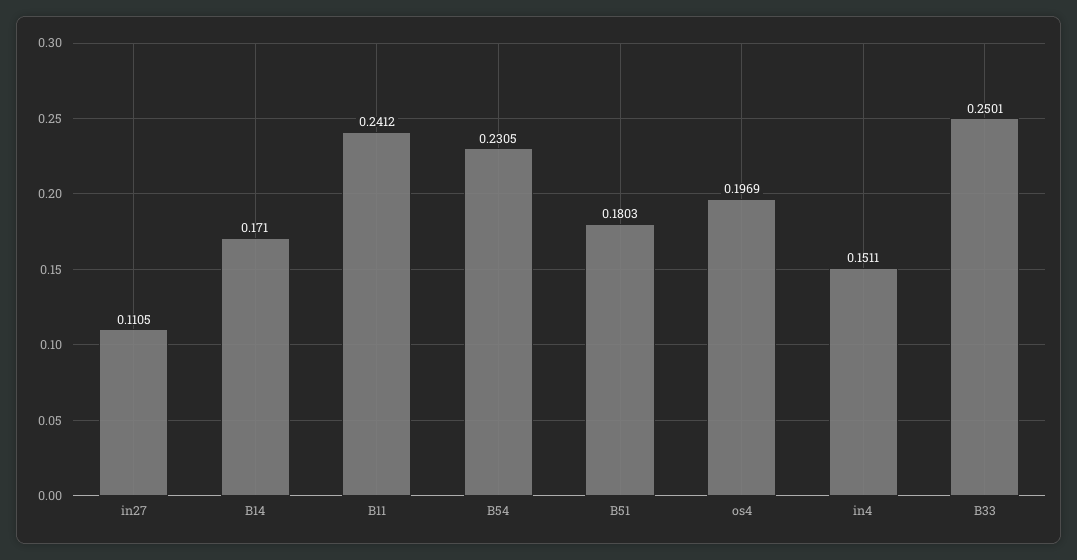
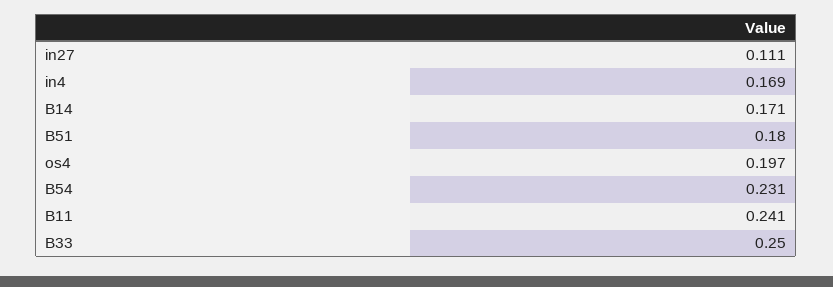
in4: 0.1511 -> 0.169

